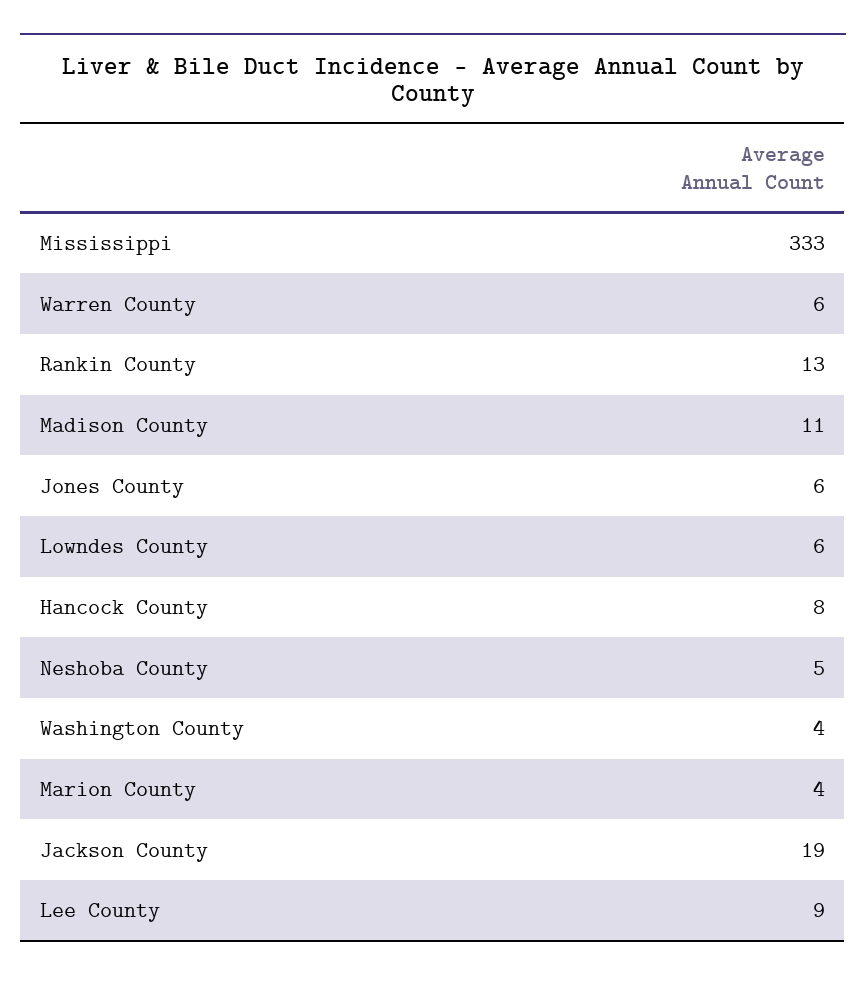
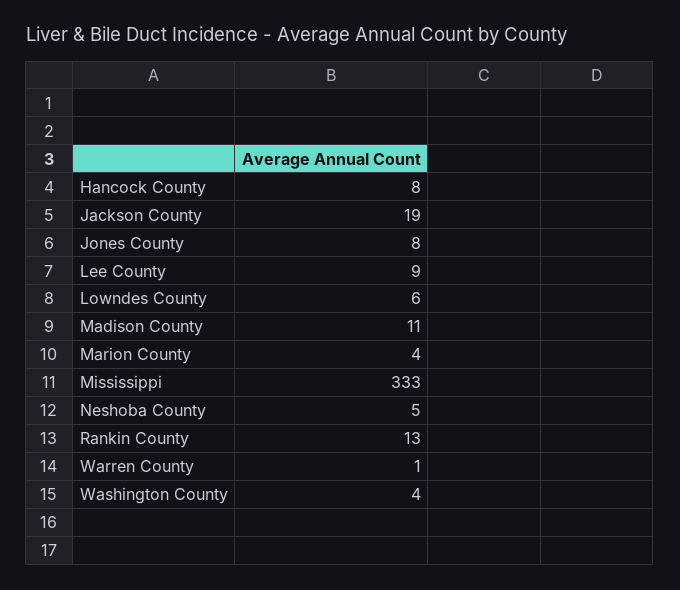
Warren County: 6 -> 1
Jones County: 6 -> 8

